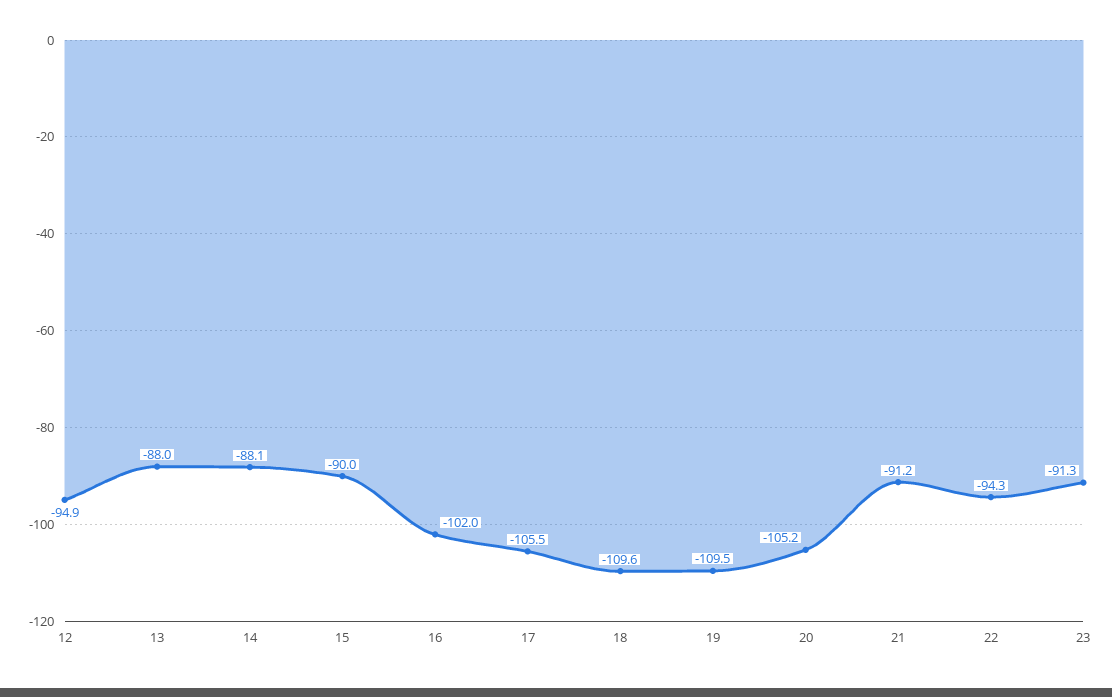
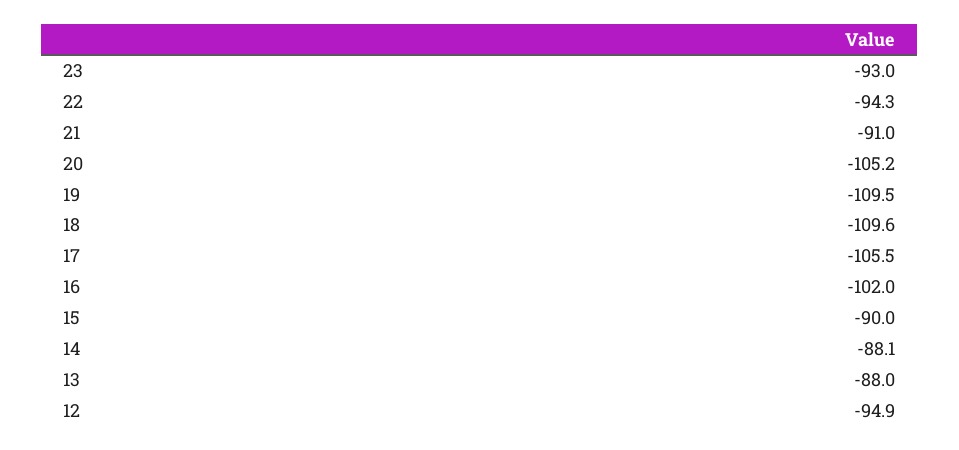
21: -91.2 -> -91
23: -91.3 -> -93

